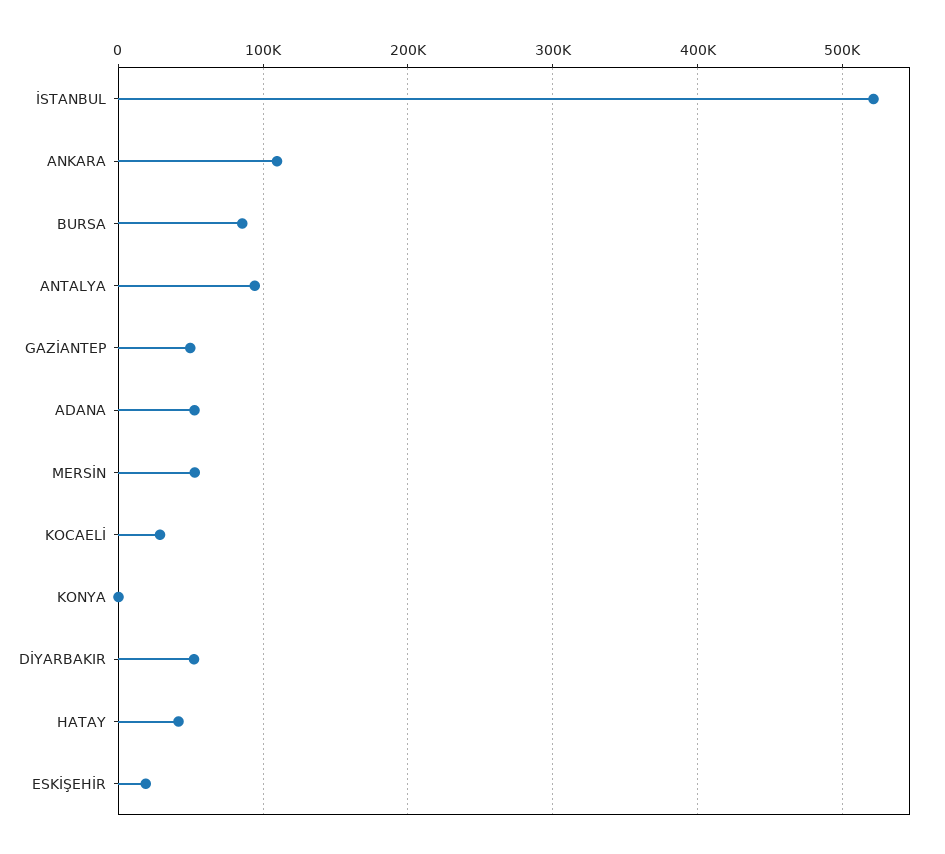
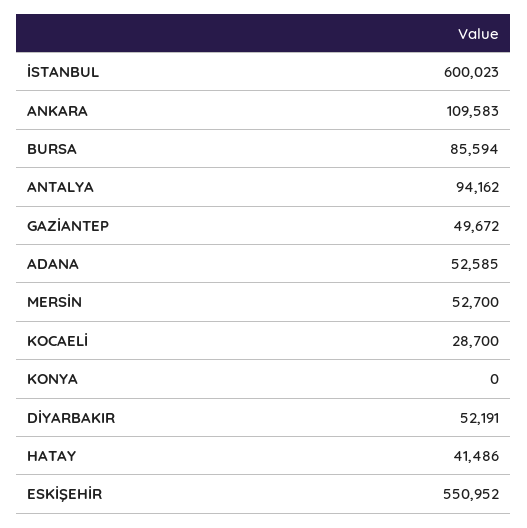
İSTANBUL: 520000 -> 600023
ESKİŞEHİR: 20000 -> 550952

